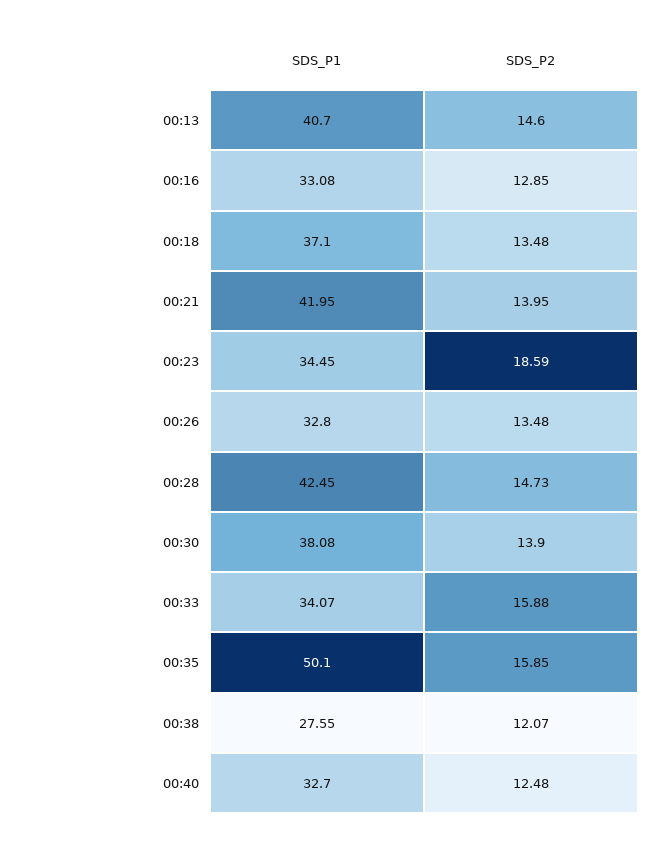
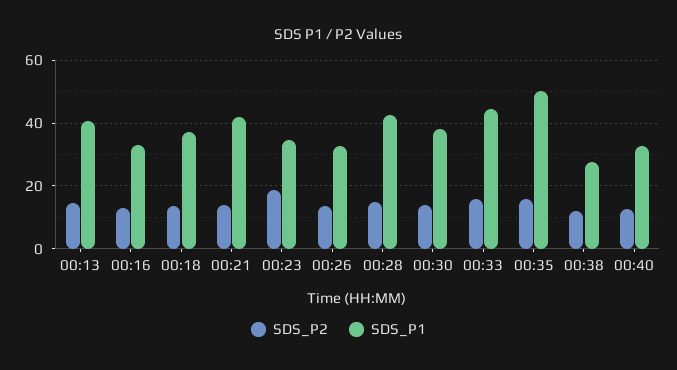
SDS_P1, 00:33: 34.07 -> 44

